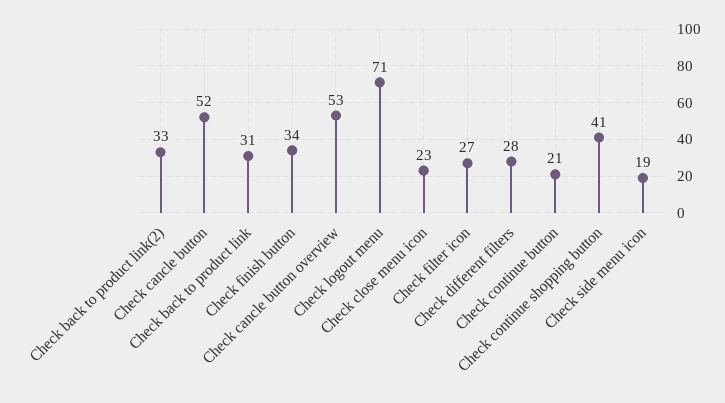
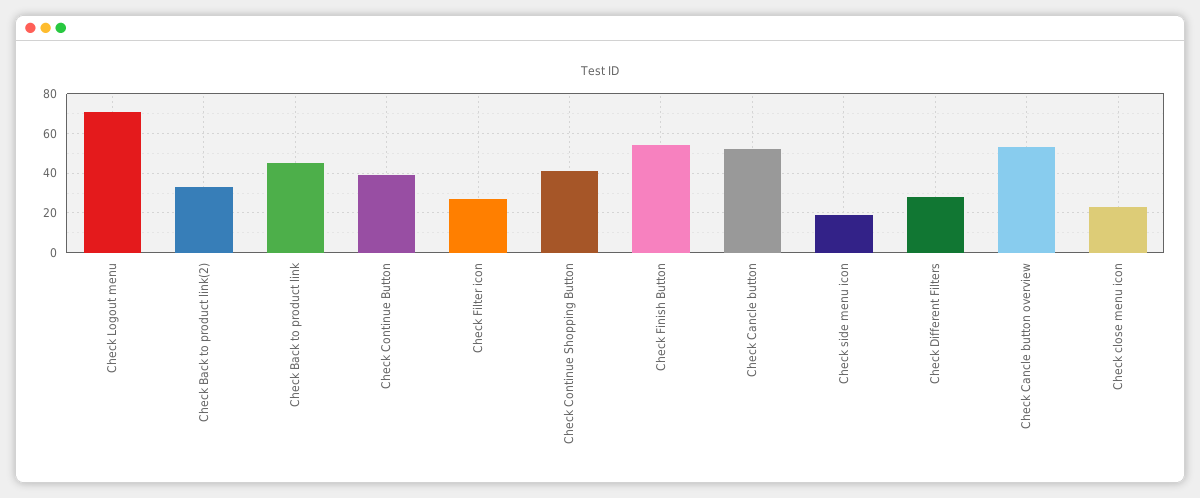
Check back to product link: 31 -> 45
Check finish button: 34 -> 55
Check continue button: 21 -> 40

